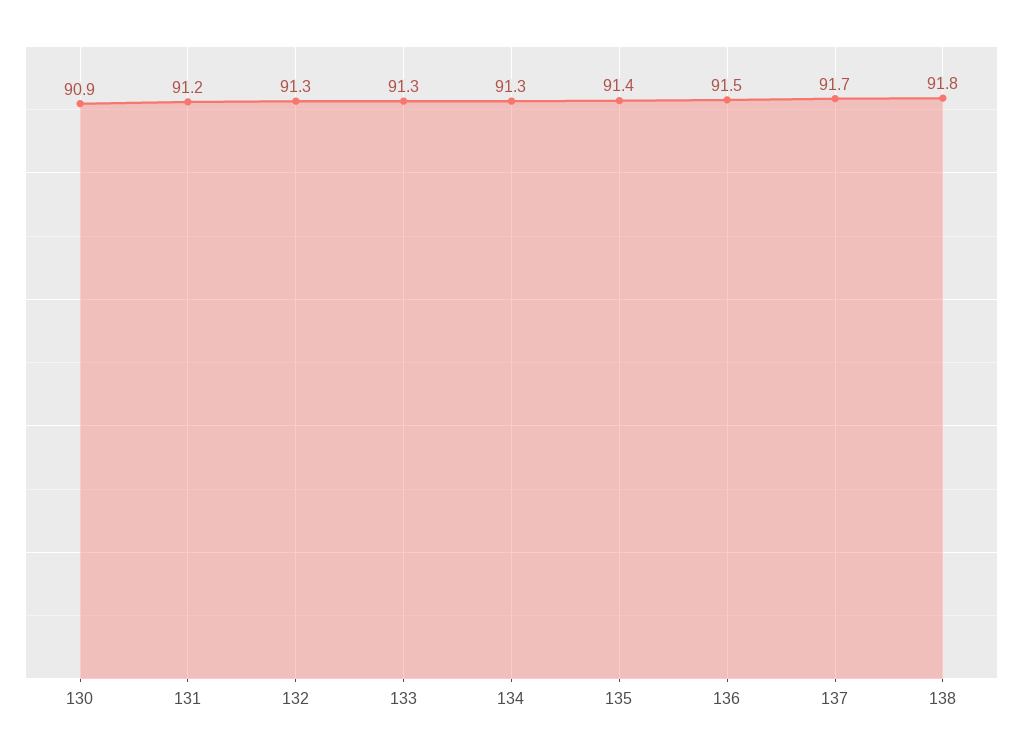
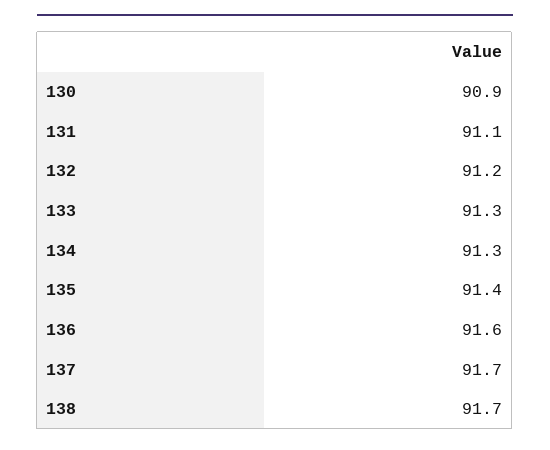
131: 91.2 -> 91.1
132: 91.3 -> 91.2
136: 91.5 -> 91.6
138: 91.8 -> 91.7

